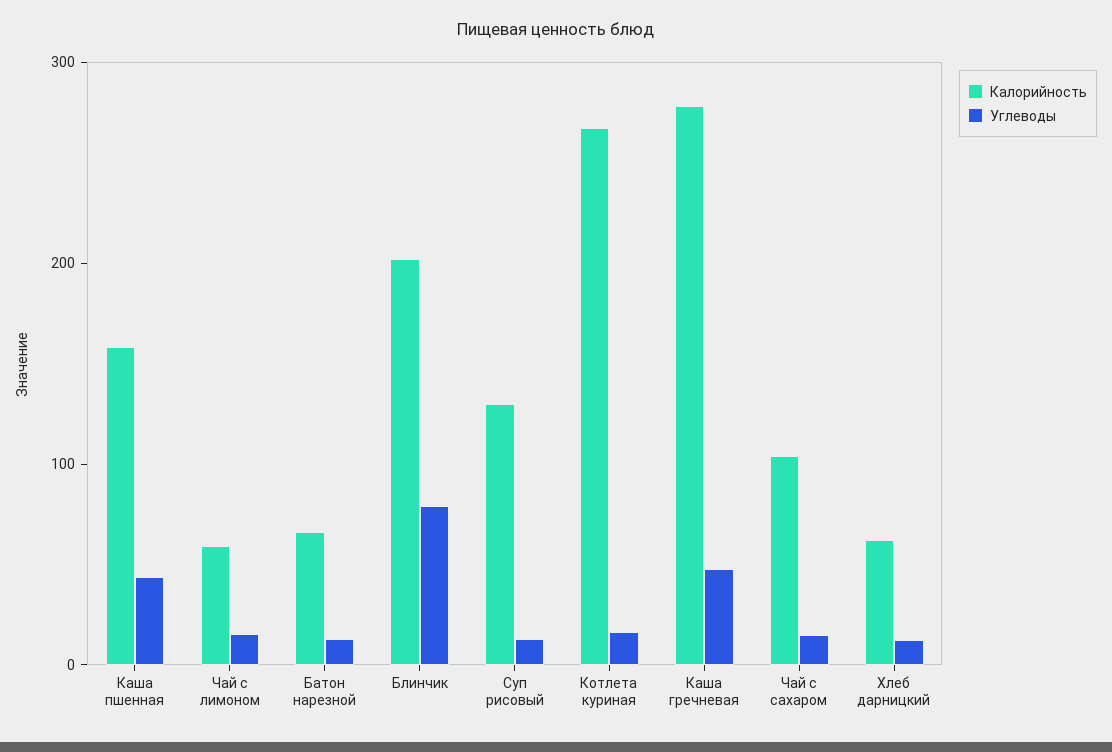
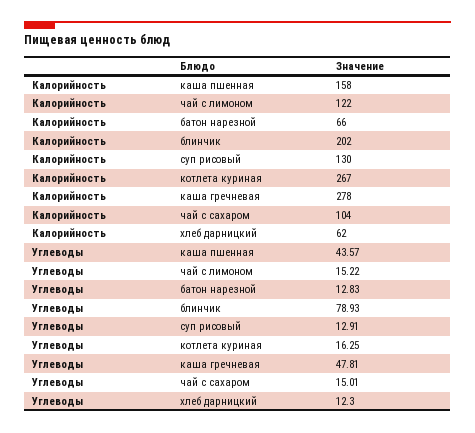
Калорийность, Чай с лимоном: 60 -> 122

